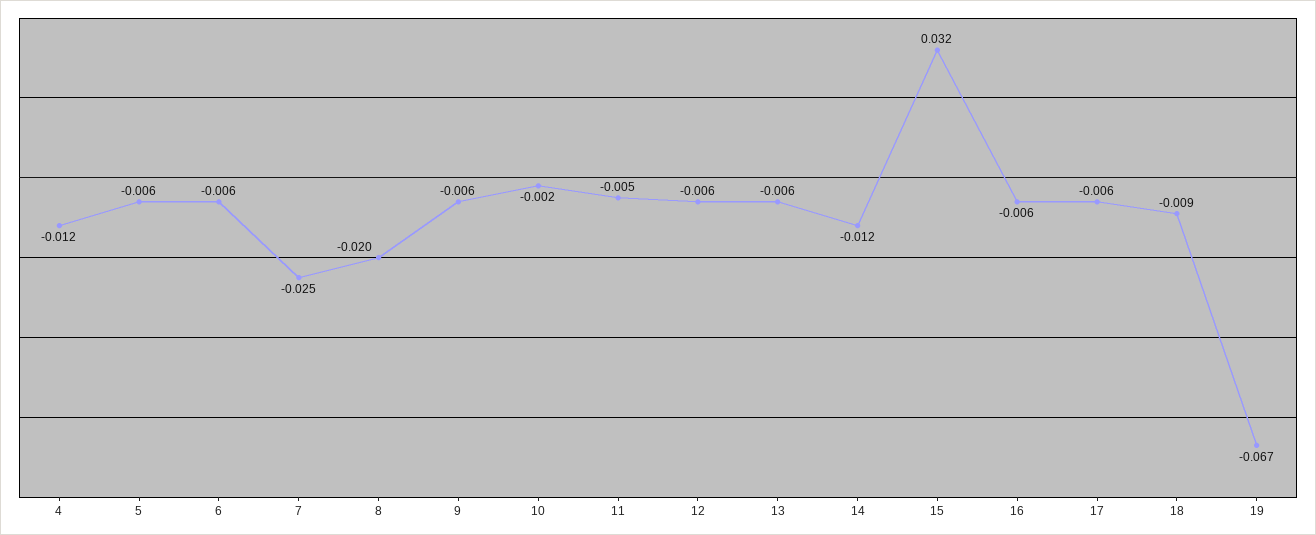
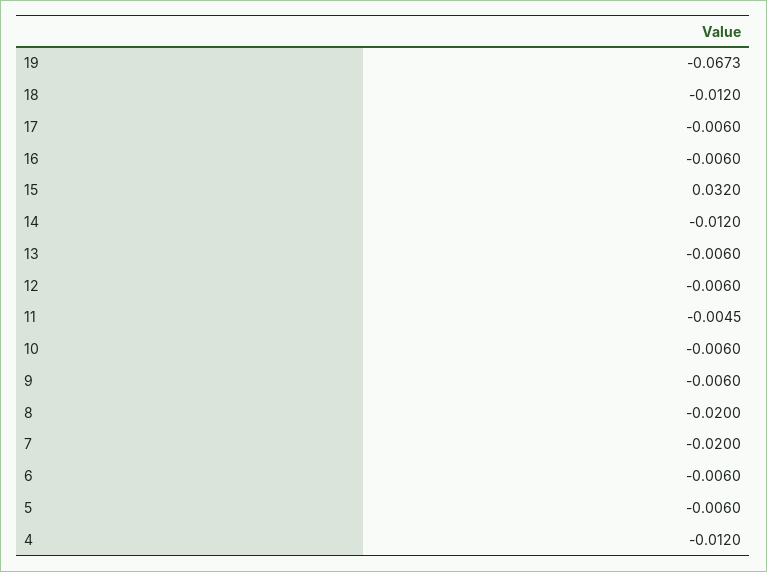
7: -0.025 -> -0.02
10: -0.002 -> -0.006
18: -0.009 -> -0.012

